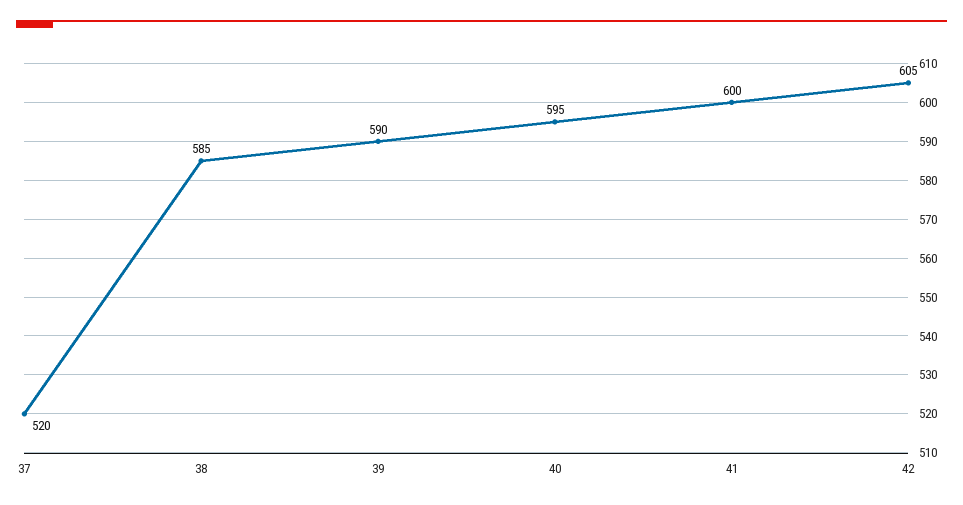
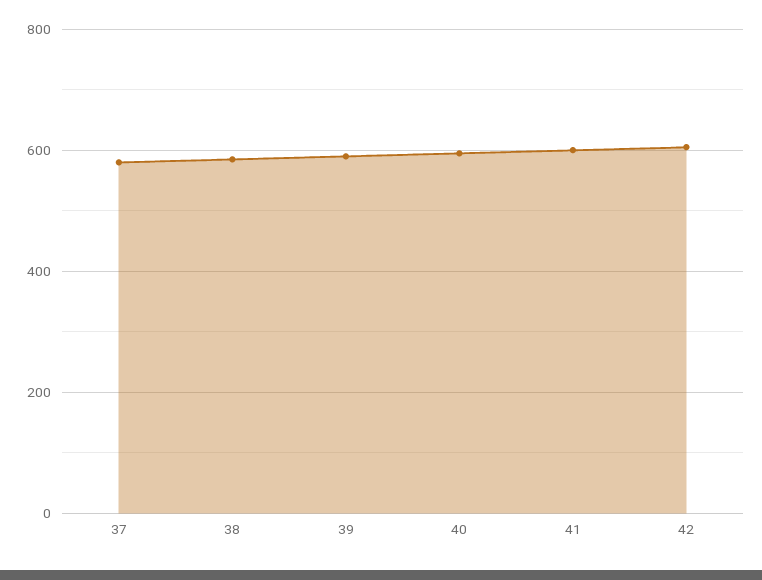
37: 520 -> 580

